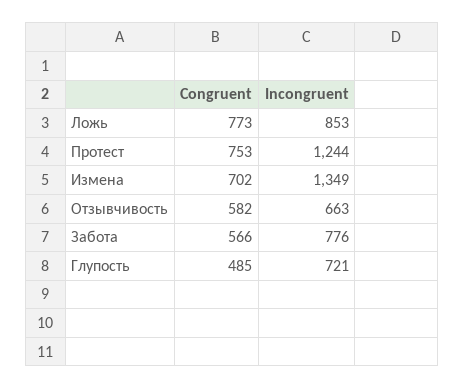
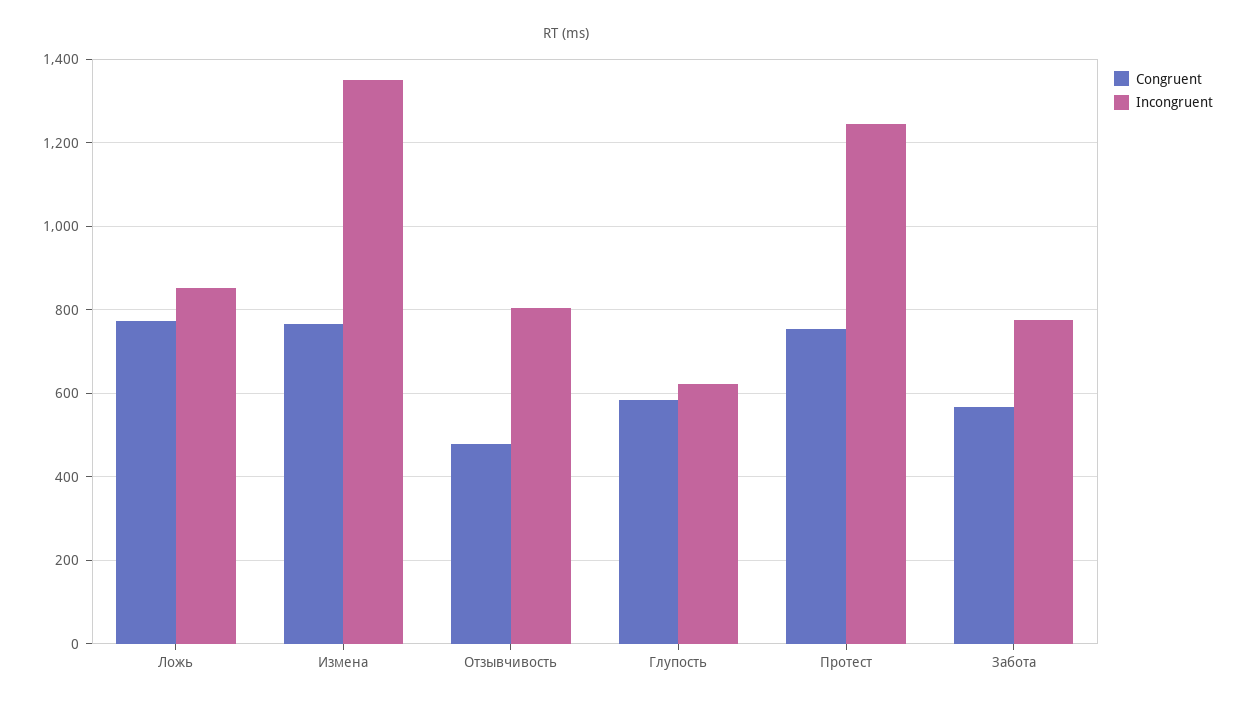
Congruent, Измена: 702 -> 760
Congruent, Отзывчивость: 582 -> 480
Incongruent, Отзывчивость: 663 -> 800
Congruent, Глупость: 485 -> 580
Incongruent, Глупость: 721 -> 620

